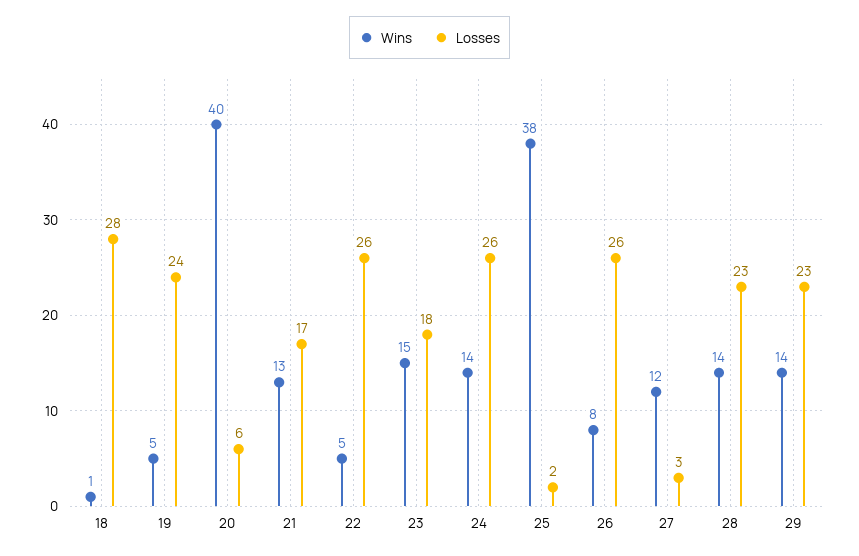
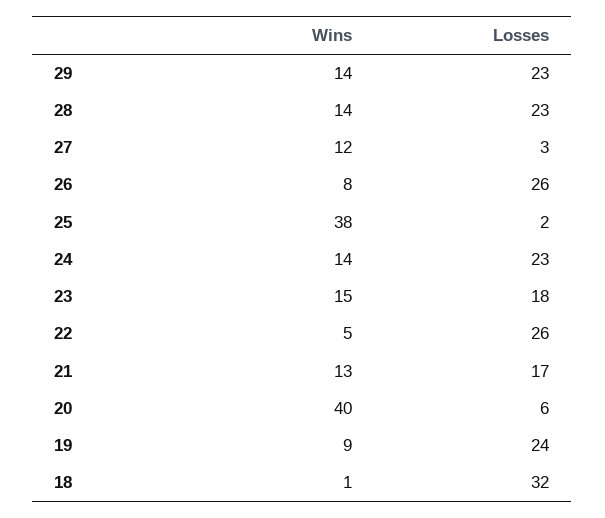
Losses, 18: 28 -> 32
Wins, 19: 5 -> 9
Losses, 24: 26 -> 23

